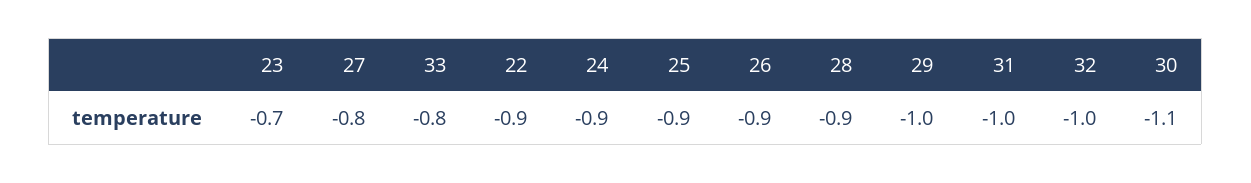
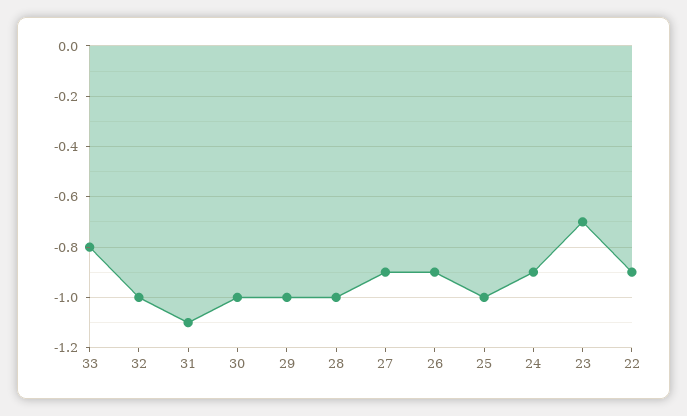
27: -0.8 -> -0.9
25: -0.9 -> -1
28: -0.9 -> -1
31: -1 -> -1.1
30: -1.1 -> -1

